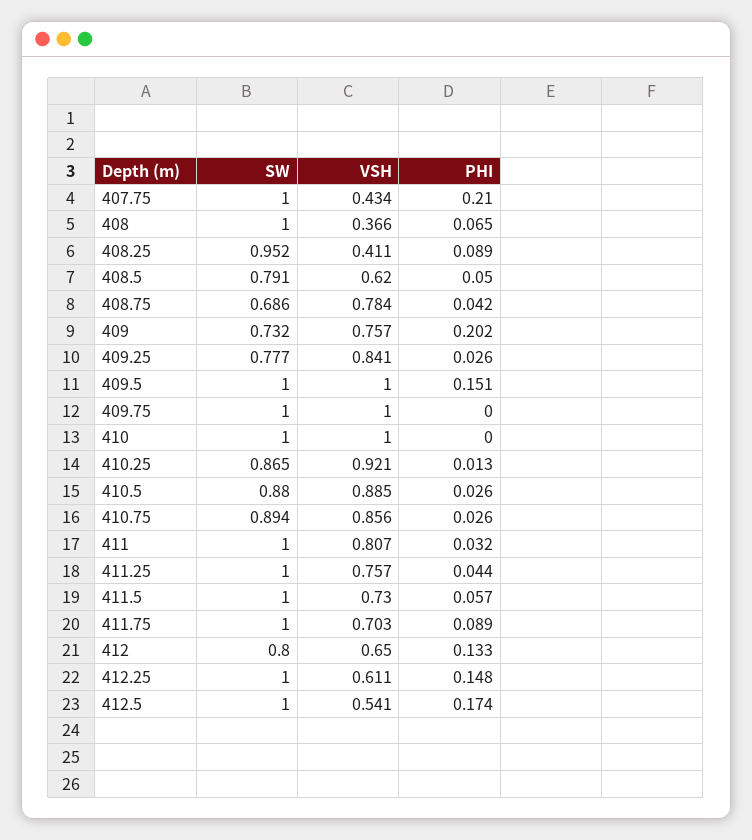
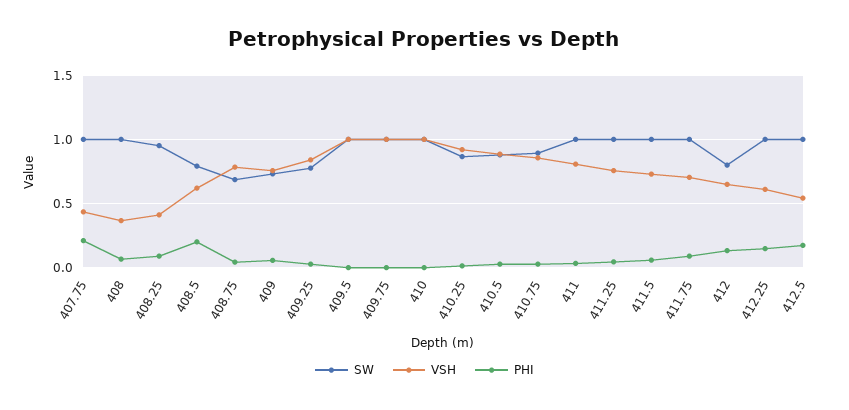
PHI, 408.5: 0.05 -> 0.2
PHI, 409: 0.202 -> 0.05
PHI, 409.5: 0.151 -> 0

